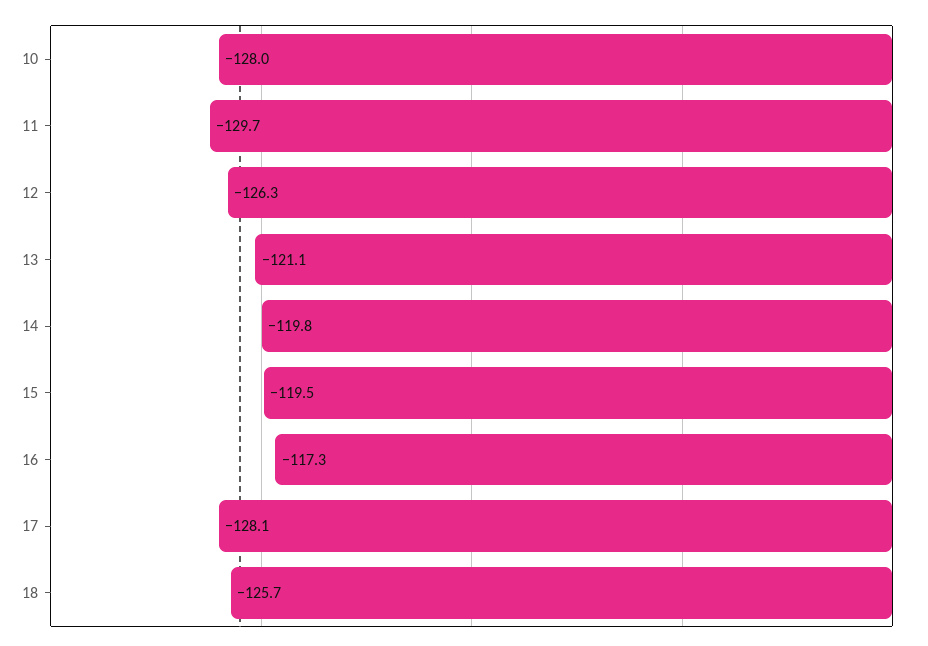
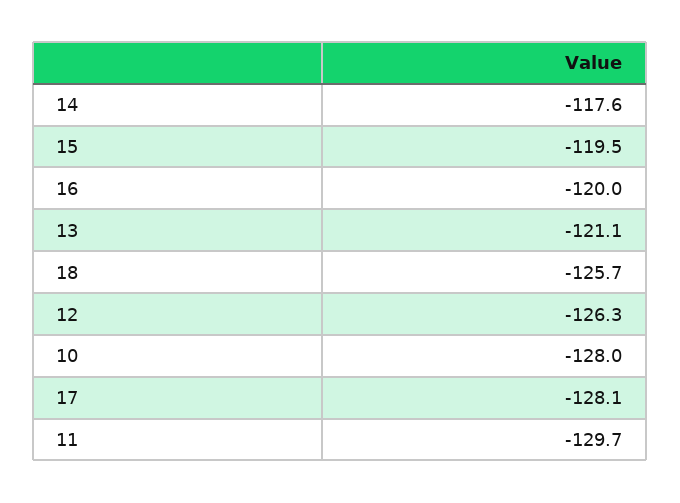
14: -119.8 -> -117.6
16: -117.3 -> -120

